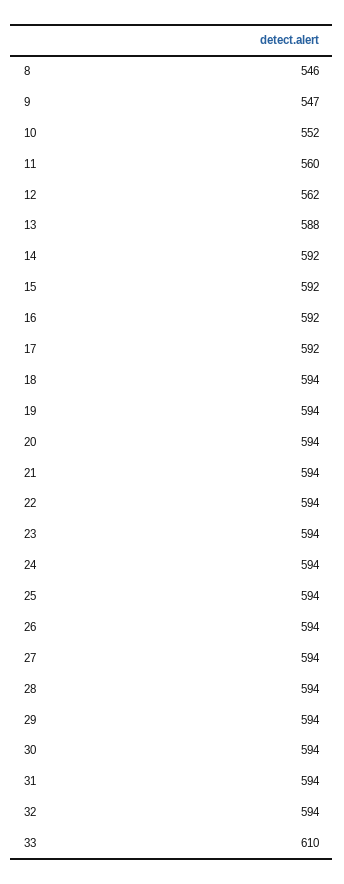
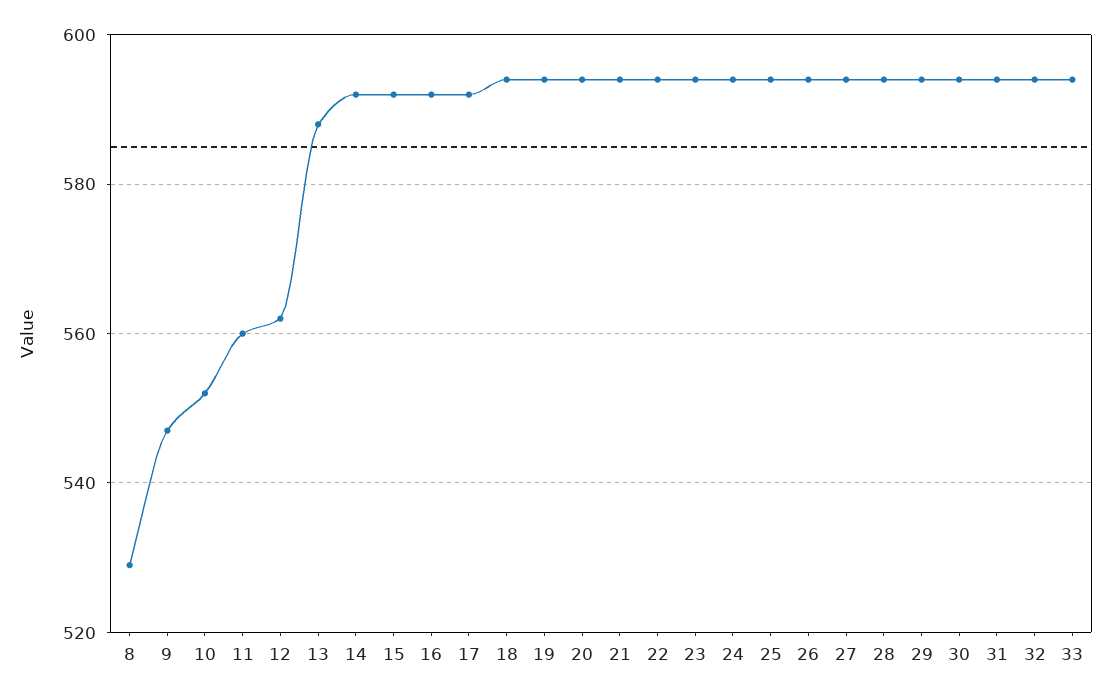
8: 546 -> 530
33: 610 -> 595

